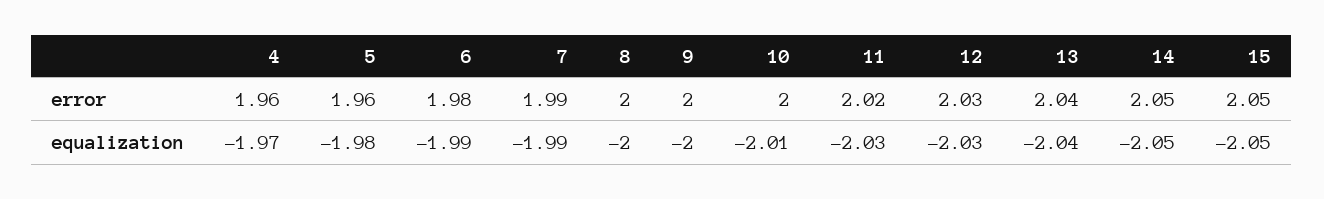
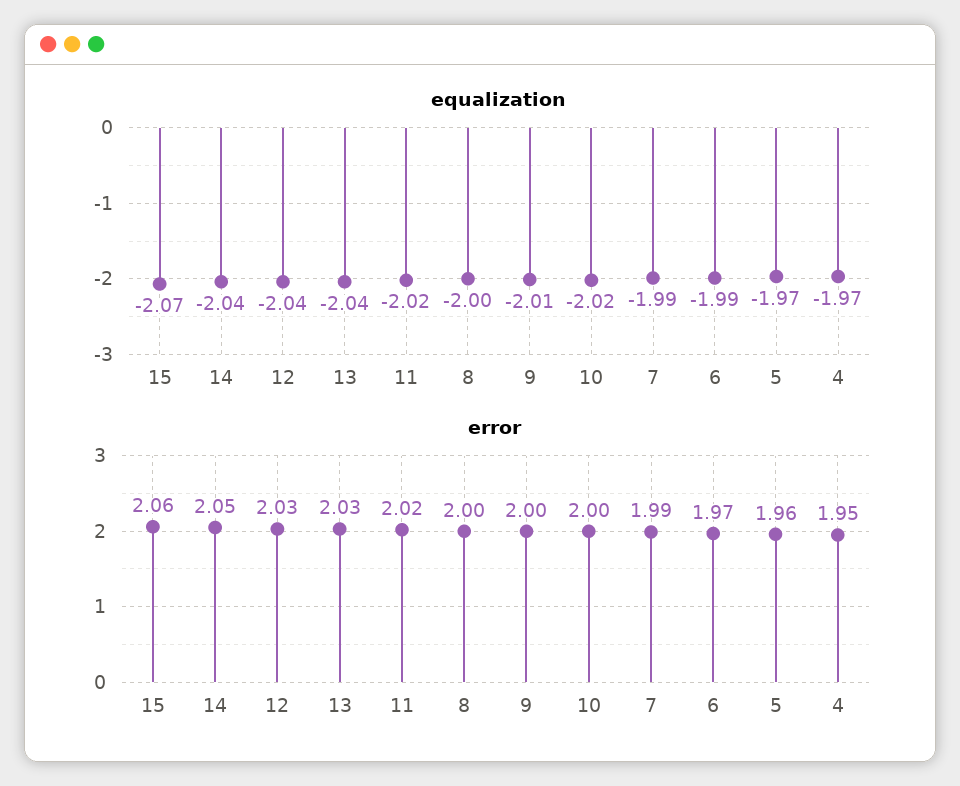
error, 4: 1.96 -> 1.95
error, 6: 1.98 -> 1.97
error, 13: 2.04 -> 2.03
error, 15: 2.05 -> 2.06
equalization, 5: -1.98 -> -1.97
equalization, 9: -2 -> -2.01
equalization, 10: -2.01 -> -2.02
equalization, 11: -2.03 -> -2.02
equalization, 12: -2.03 -> -2.04
equalization, 14: -2.05 -> -2.04
equalization, 15: -2.05 -> -2.07

